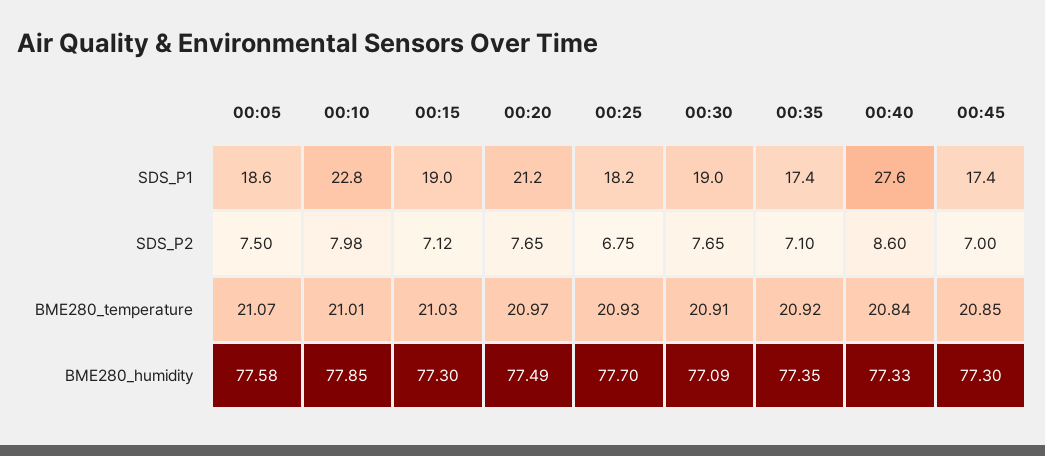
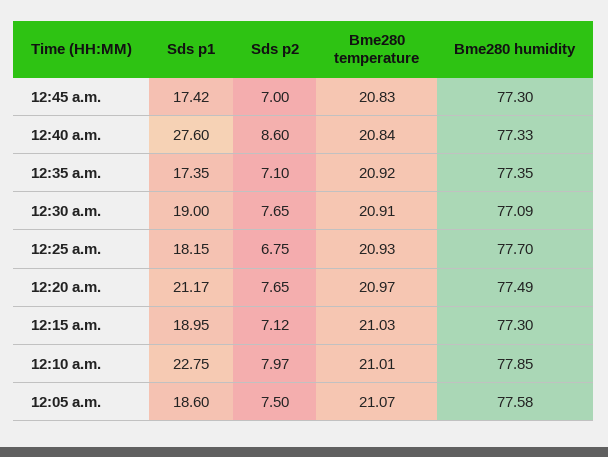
00:10, SDS_P2: 7.98 -> 7.97
00:45, BME280_temperature: 20.85 -> 20.83

